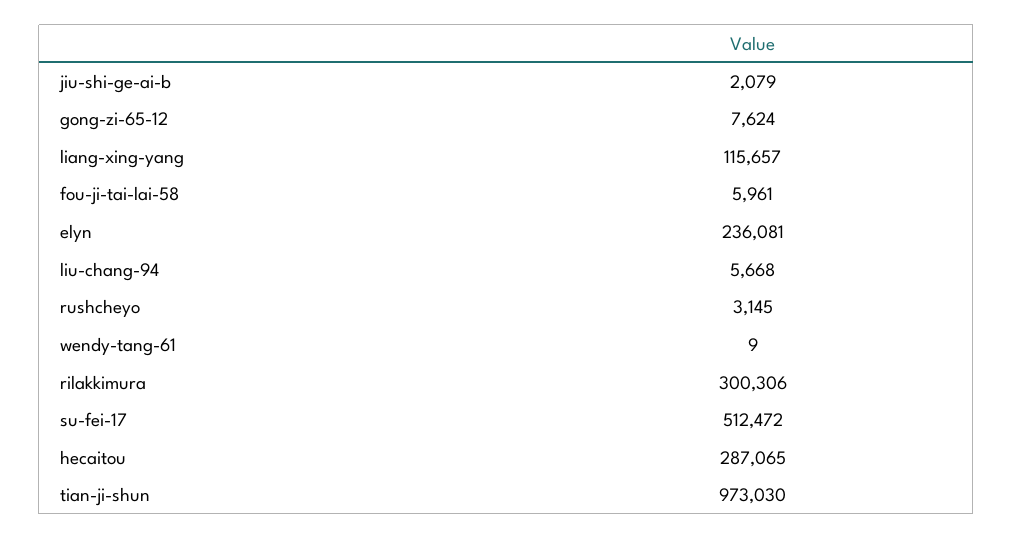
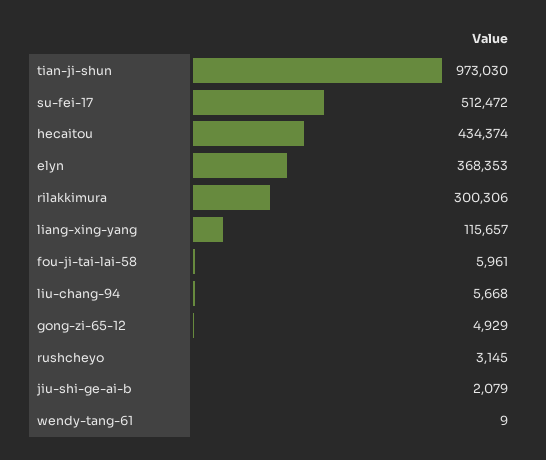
gong-zi-65-12: 7624 -> 4929
elyn: 236081 -> 368353
hecaitou: 287065 -> 434374

